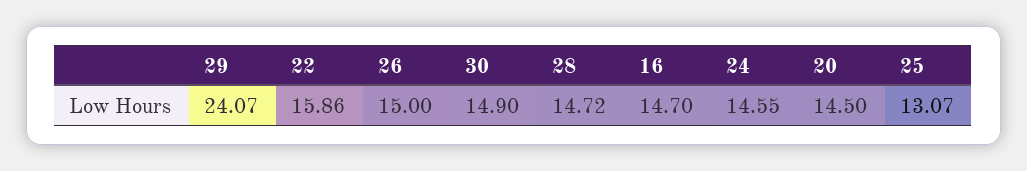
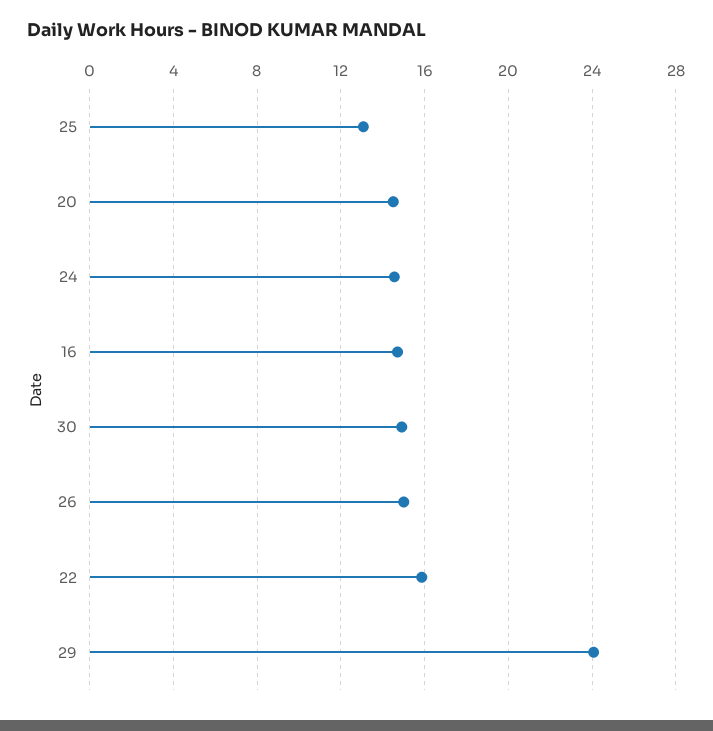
28: 14.72 -> none

